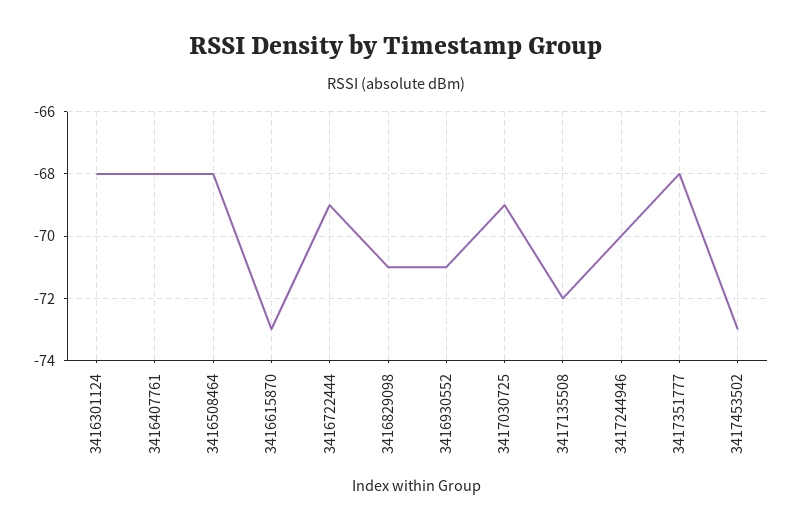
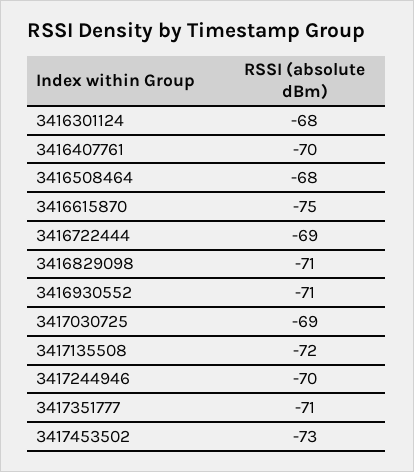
3416407761: -68 -> -70
3416615870: -73 -> -75
3417351777: -68 -> -71

